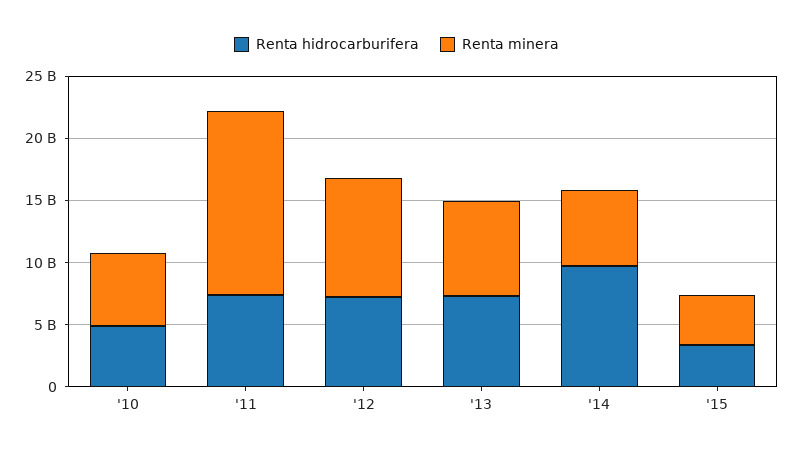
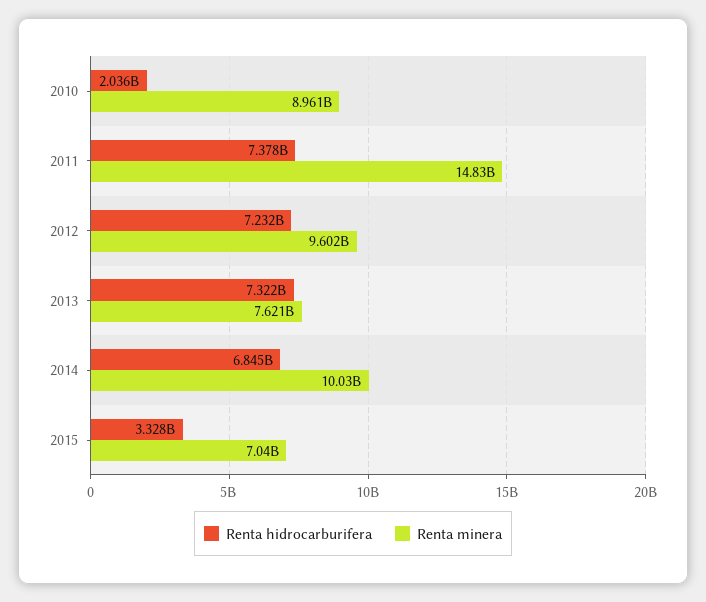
Renta hidrocarburifera, '10: 5000000000 -> 2036000000
Renta minera, '10: 6000000000 -> 8961000000
Renta hidrocarburifera, '14: 10000000000 -> 6845000000
Renta minera, '14: 6000000000 -> 10030000000
Renta minera, '15: 4000000000 -> 7040000000

